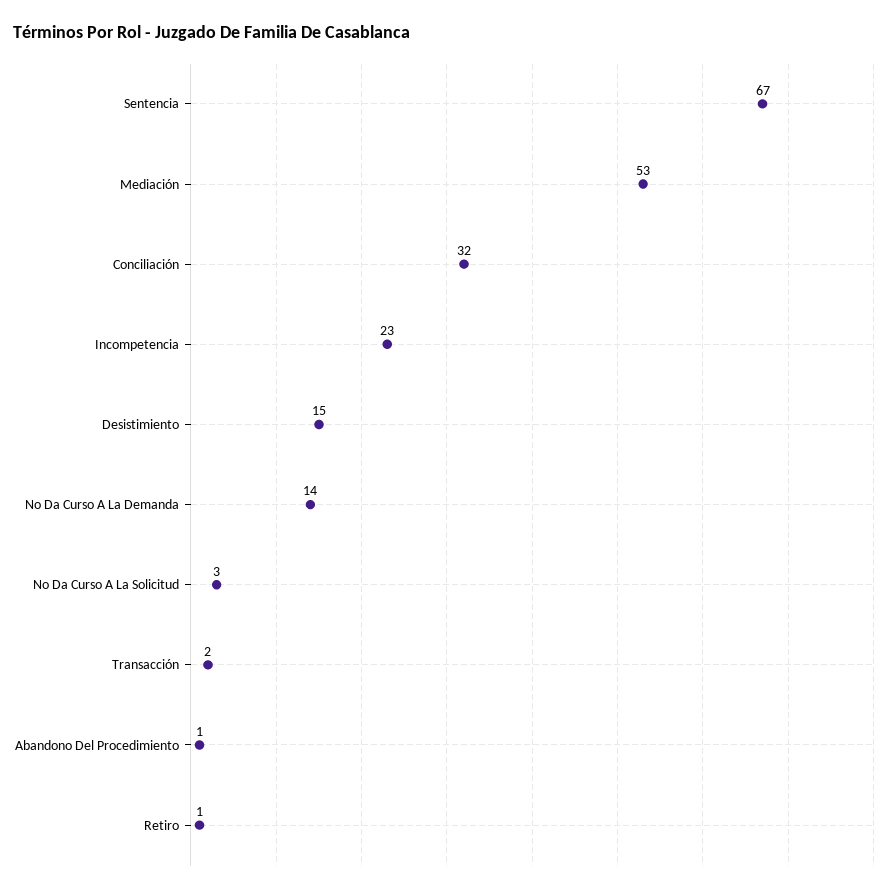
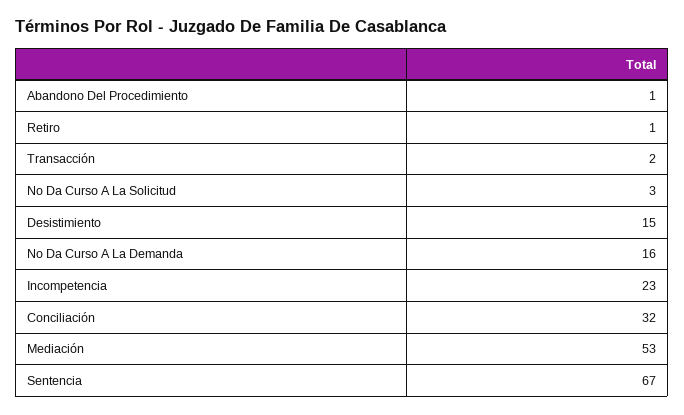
No Da Curso A La Demanda: 14 -> 16

